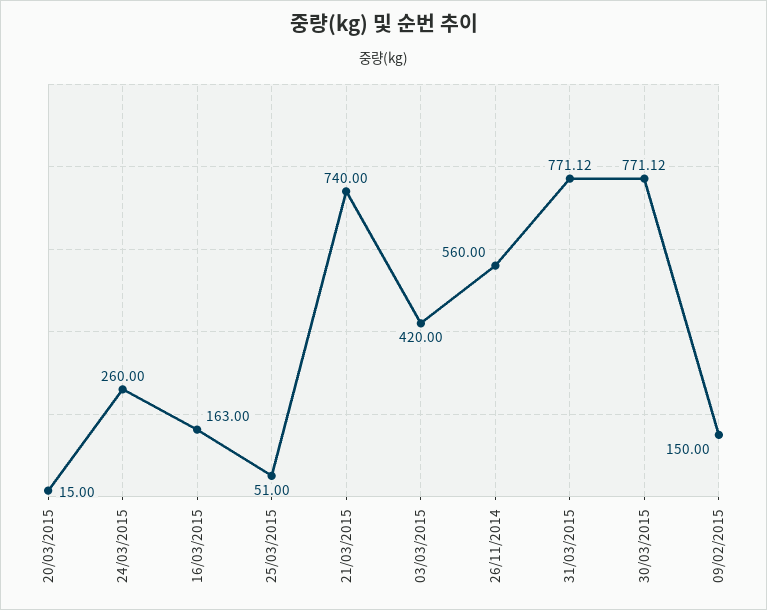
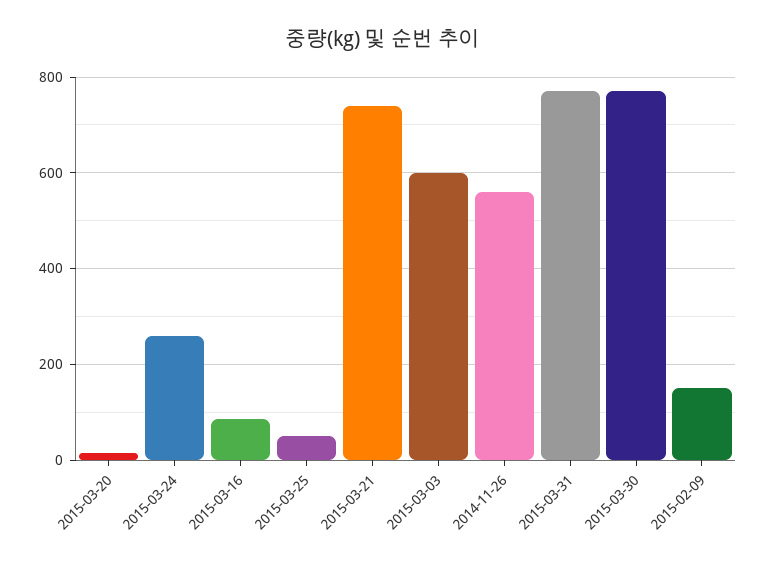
16/03/2015: 163 -> 80
03/03/2015: 420 -> 600

